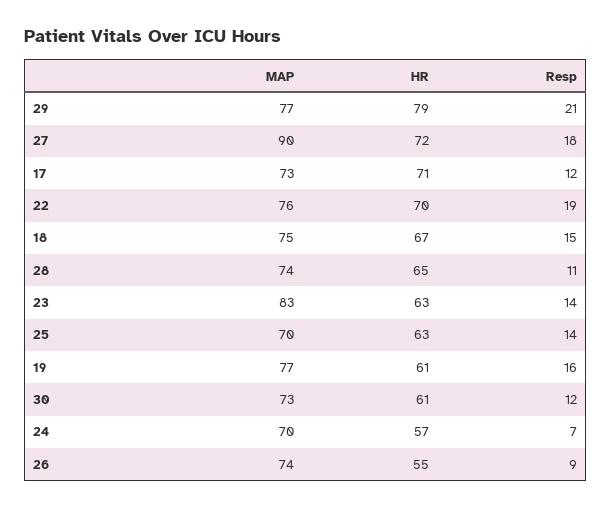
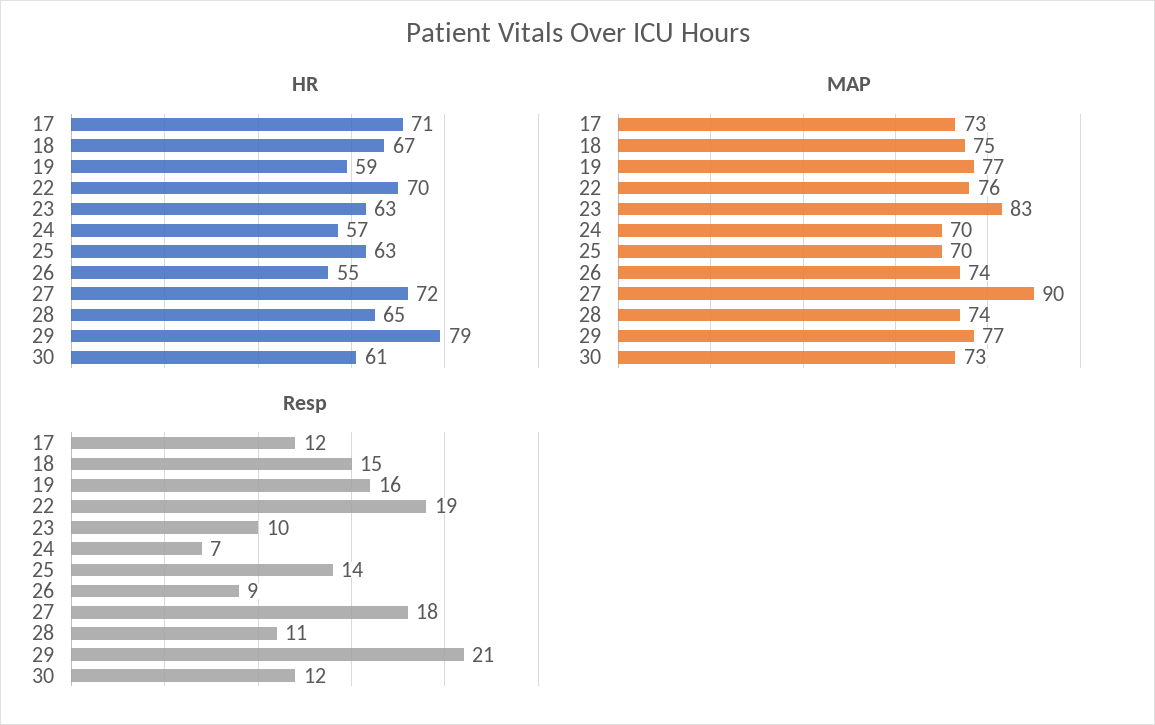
Resp, 23: 14 -> 10
HR, 19: 61 -> 59

